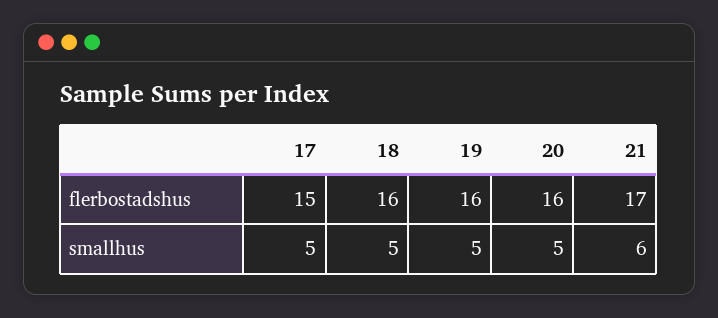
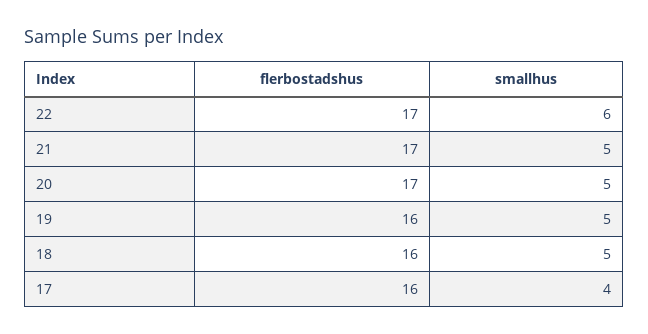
17, flerbostadshus: 15 -> 16
20, flerbostadshus: 16 -> 17
17, smallhus: 5 -> 4
21, smallhus: 6 -> 5
22, flerbostadshus: none -> 17
22, smallhus: none -> 6

